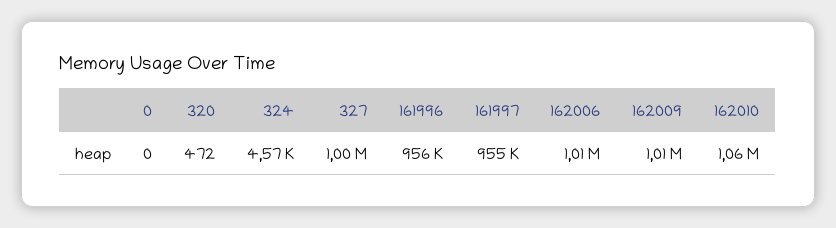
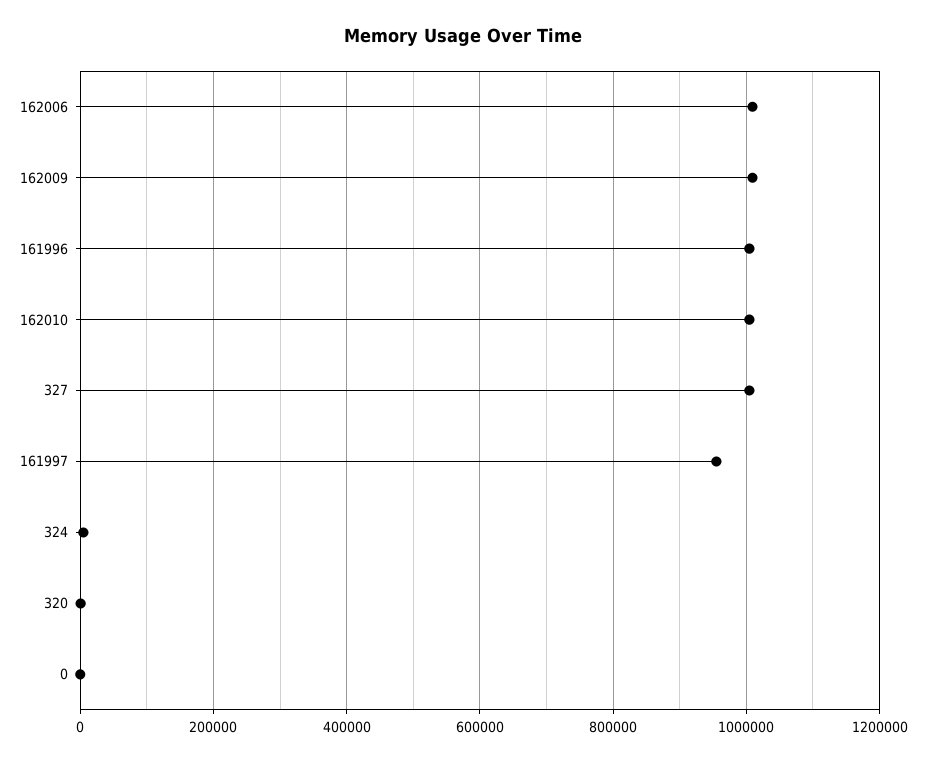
161996: 956000 -> 1000000
162010: 1060000 -> 1000000

